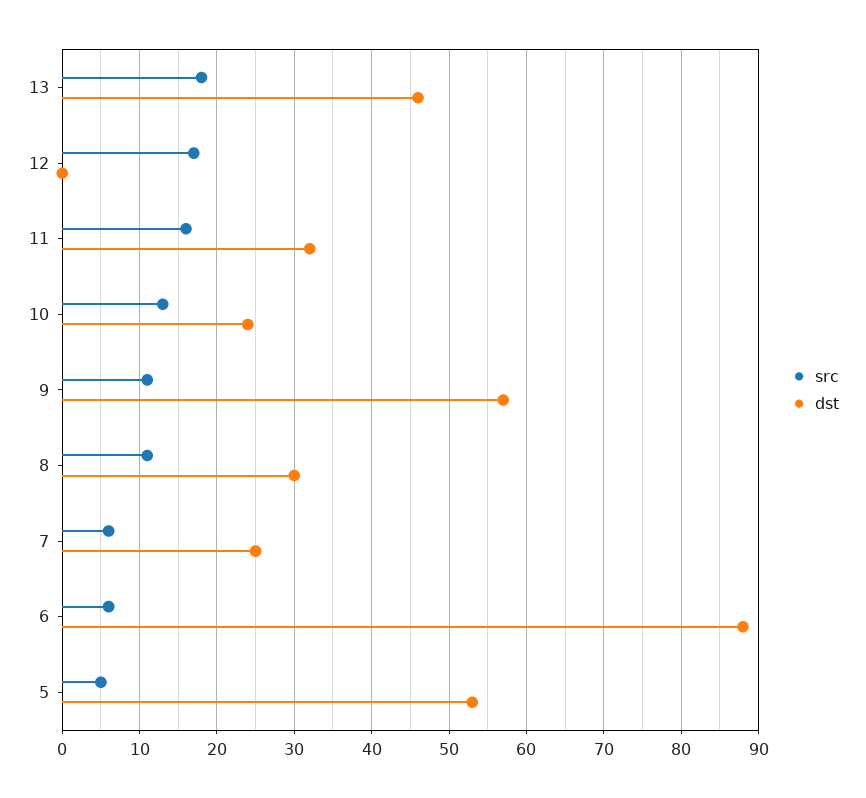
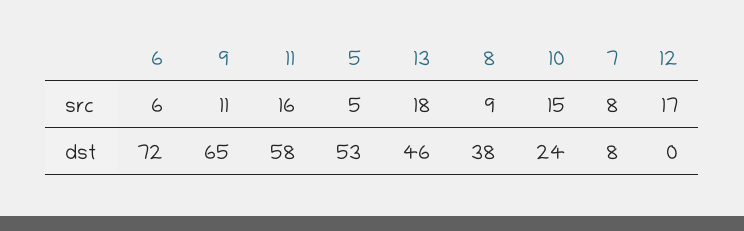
dst, 11: 32 -> 58
src, 10: 13 -> 15
dst, 9: 57 -> 65
src, 8: 11 -> 9
dst, 8: 30 -> 38
src, 7: 6 -> 8
dst, 7: 25 -> 8
dst, 6: 88 -> 72

